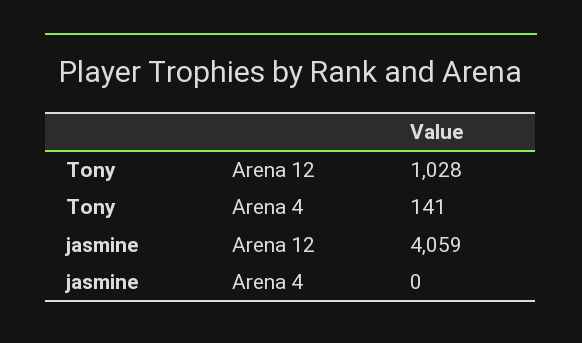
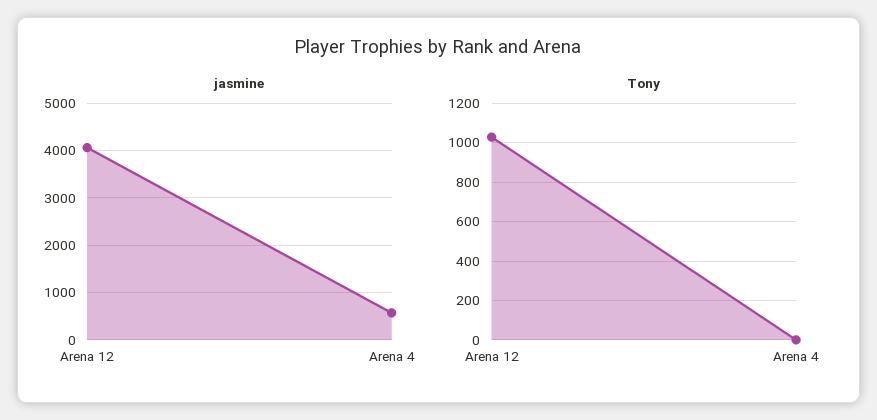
Tony, Arena 4: 141 -> 0
jasmine, Arena 4: 0 -> 600

